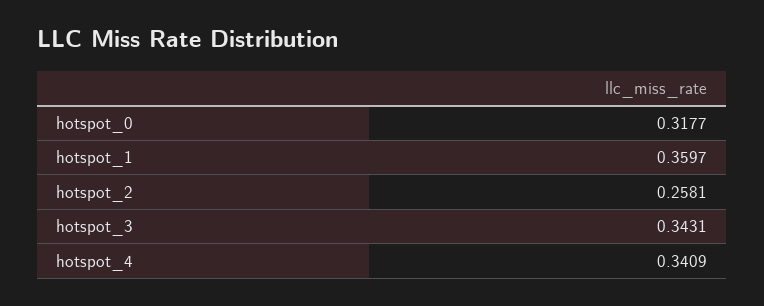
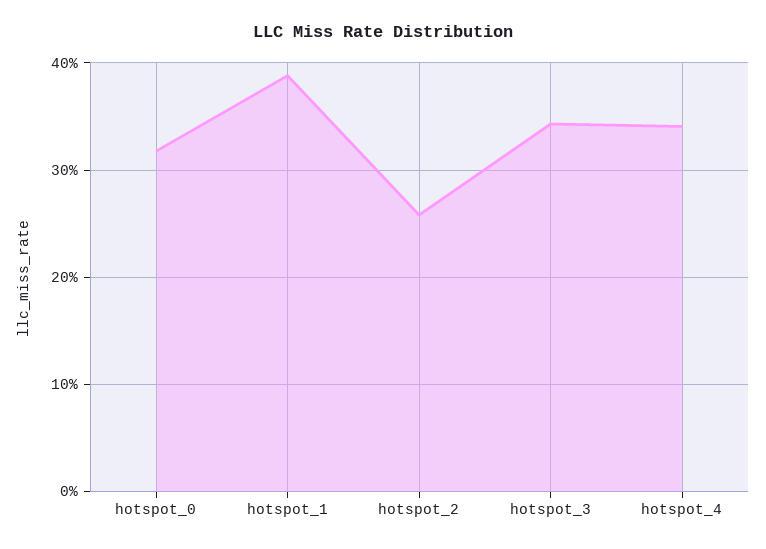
hotspot_1: 0.3597 -> 0.39

